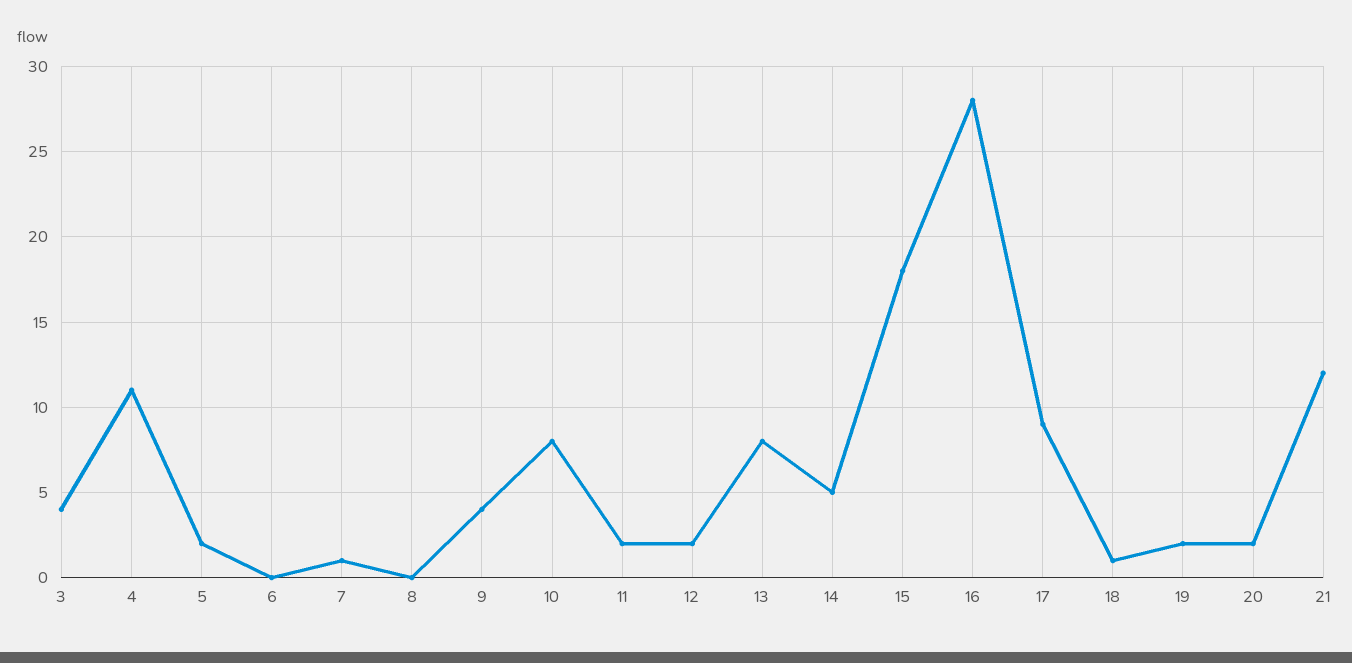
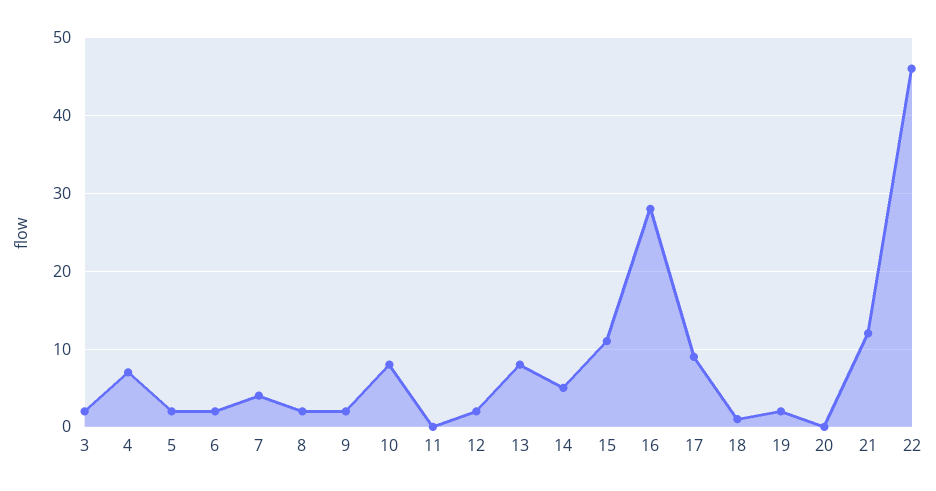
3: 4 -> 2
4: 11 -> 7
6: 0 -> 2
7: 1 -> 4
8: 0 -> 2
9: 4 -> 2
11: 2 -> 0
15: 18 -> 11
20: 2 -> 0
22: none -> 46

